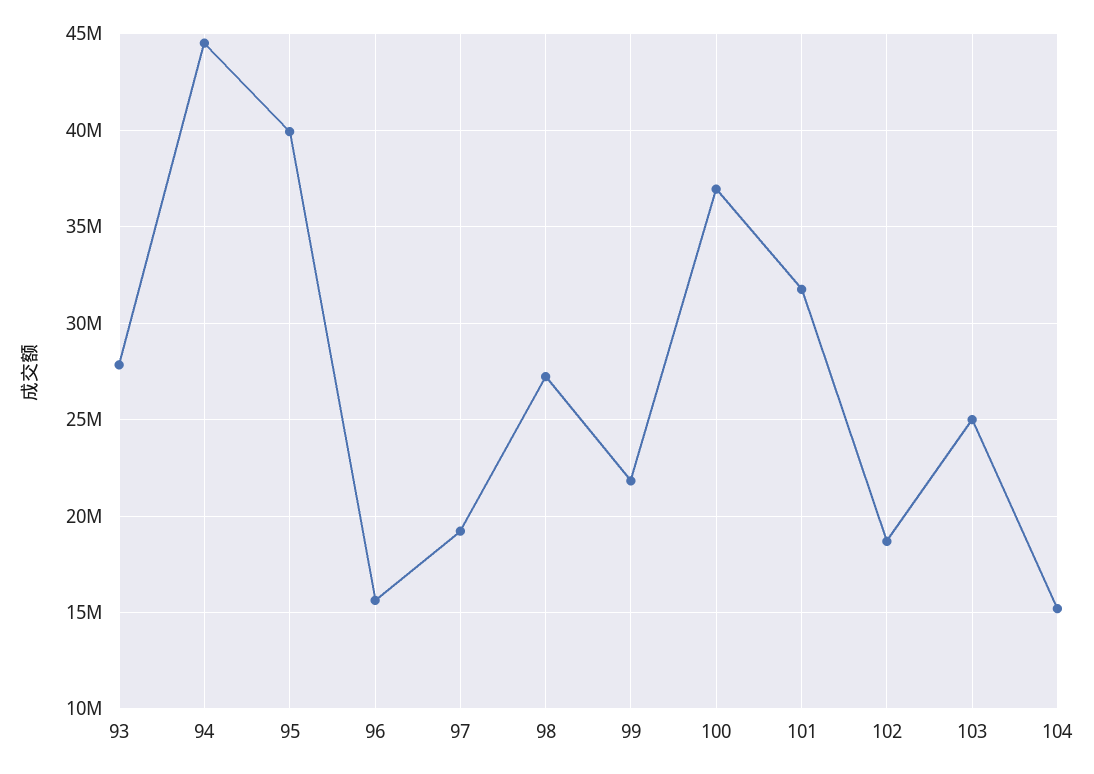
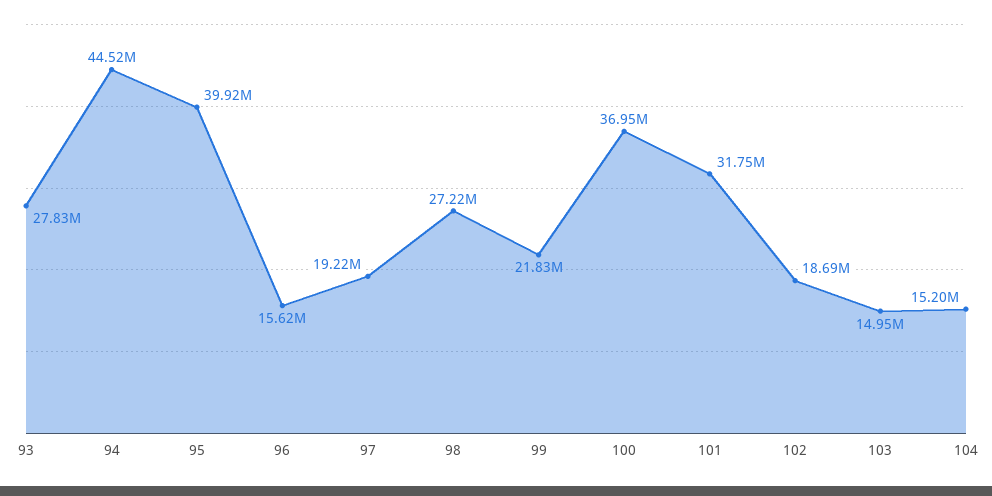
103: 25000000 -> 14950000

